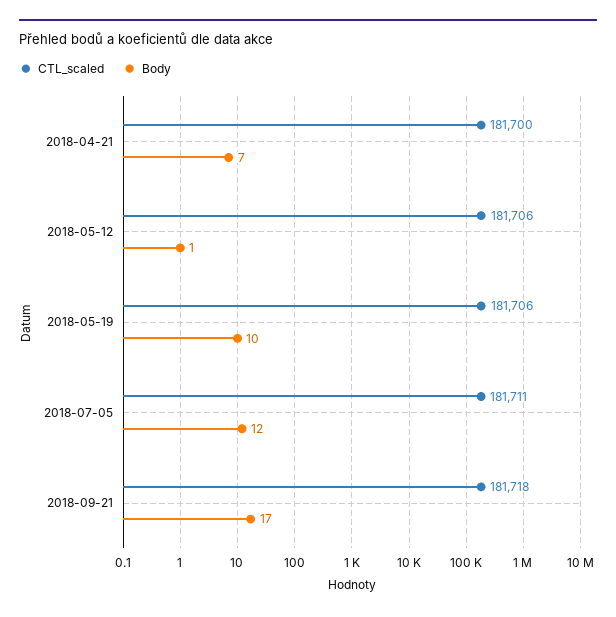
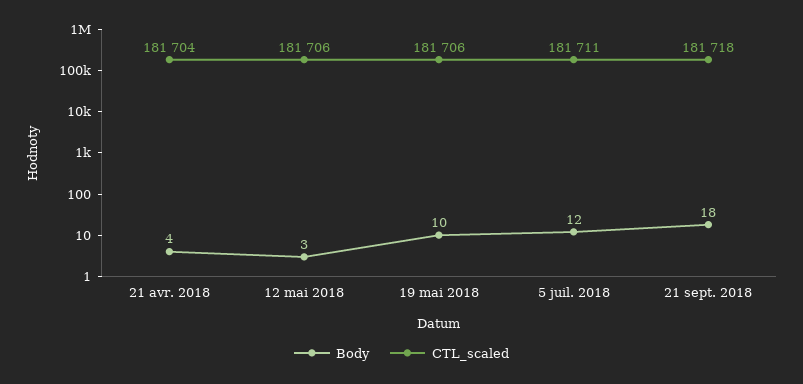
CTL_scaled, 2018-04-21: 181700 -> 181704
Body, 2018-04-21: 7 -> 4
Body, 2018-05-12: 1 -> 3
Body, 2018-09-21: 17 -> 18

